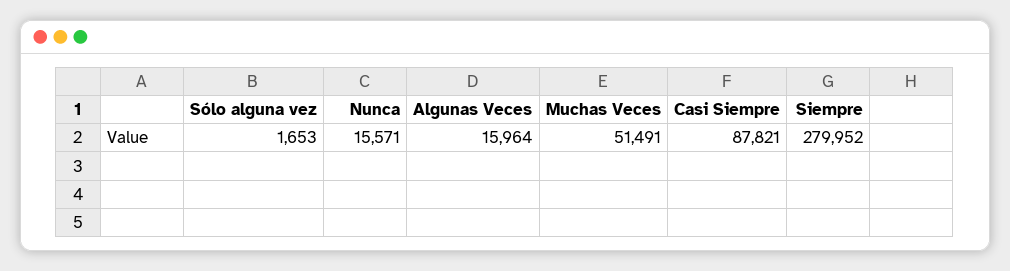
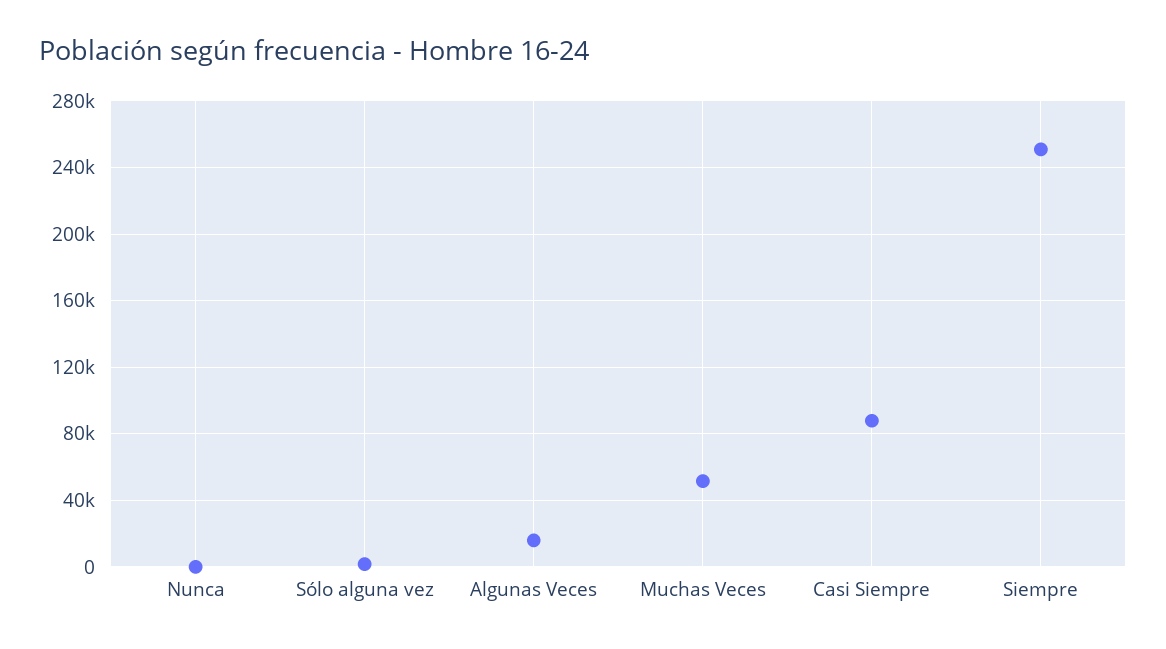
Nunca: 15571 -> 0
Siempre: 279952 -> 250000

